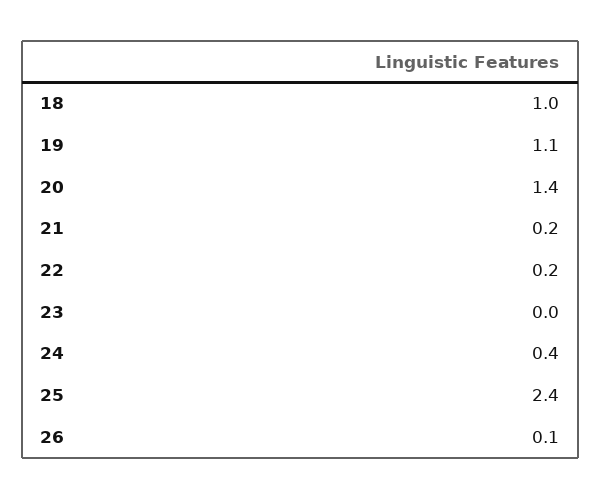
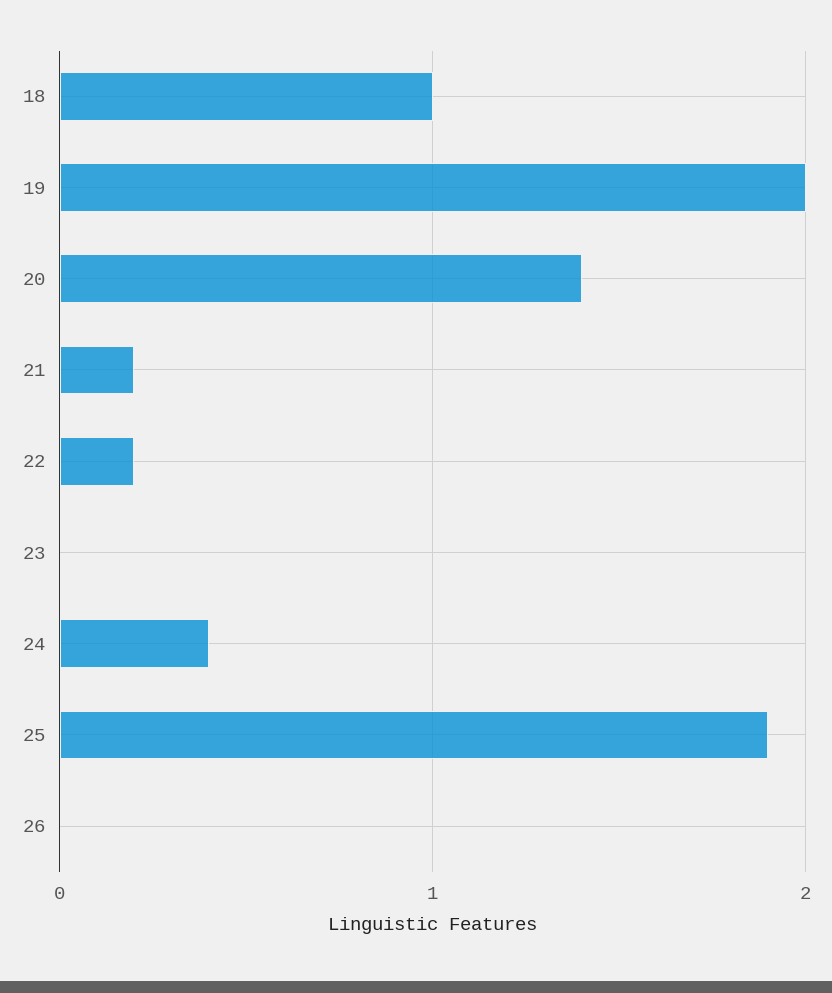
19: 1.1 -> 2
25: 2.4 -> 1.9
26: 0.1 -> 0

